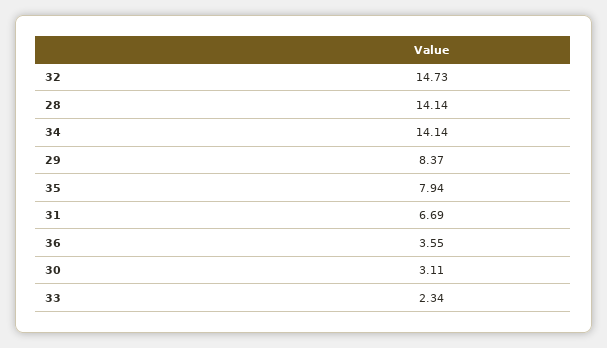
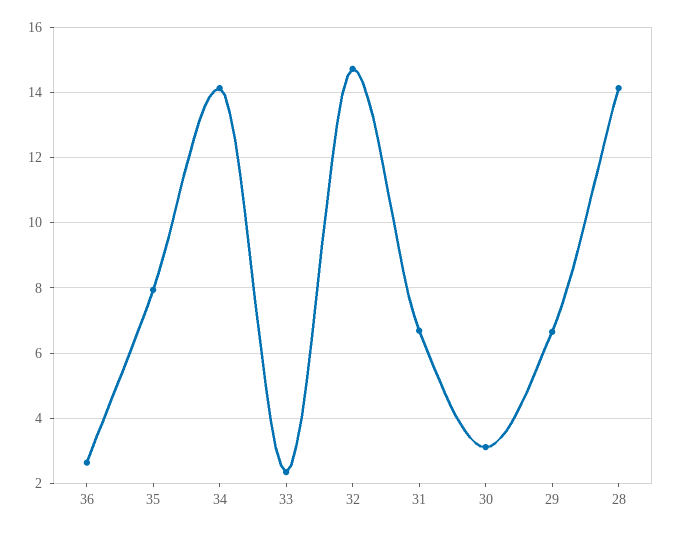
29: 8.37 -> 6.6
36: 3.55 -> 2.6

